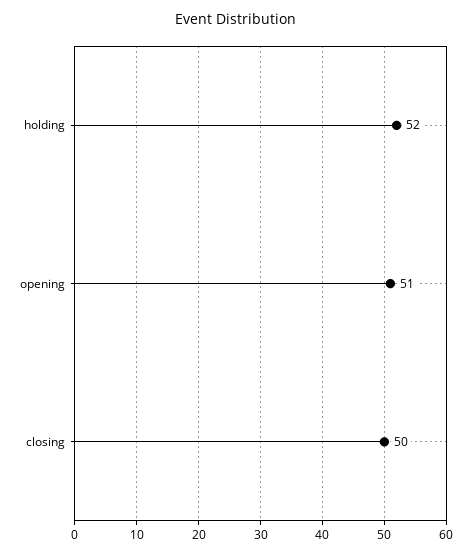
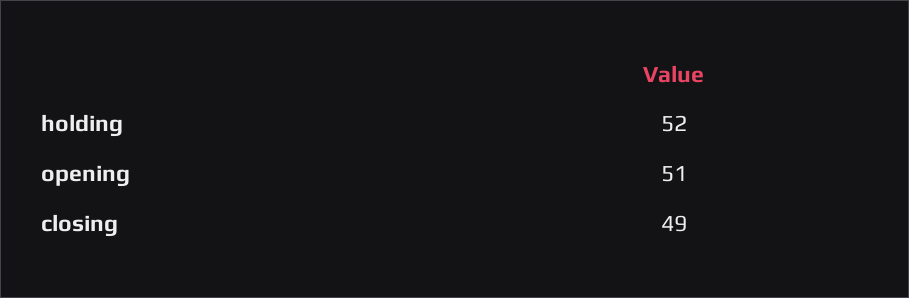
closing: 50 -> 49

